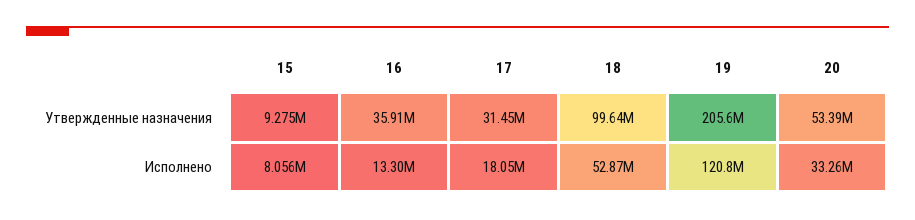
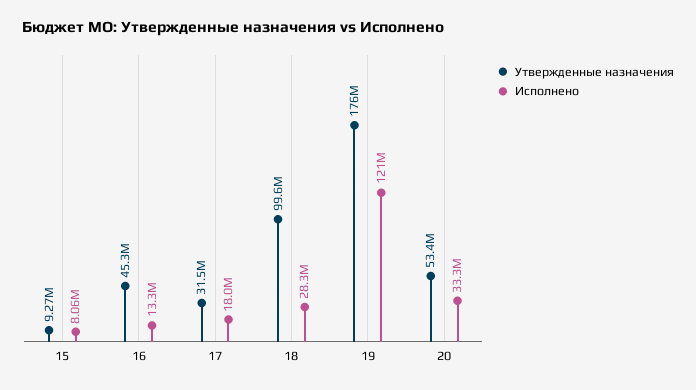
Утвержденные назначения, 16: 35910000 -> 45300000
Утвержденные назначения, 19: 205600000 -> 176000000
Исполнено, 18: 52870000 -> 28300000

